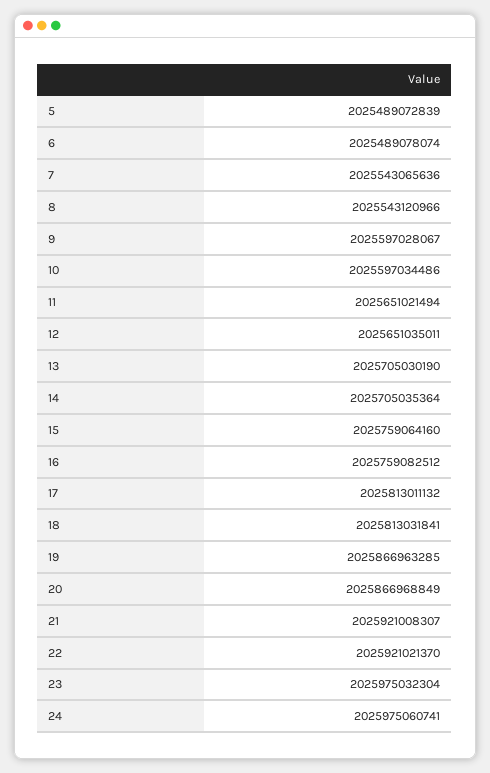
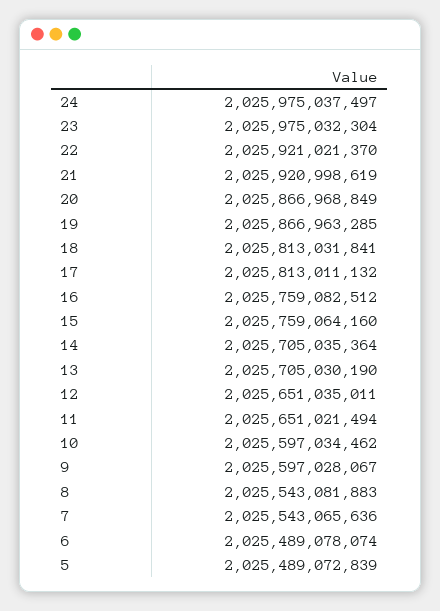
8: 2025543120966 -> 2025543081883
10: 2025597034486 -> 2025597034462
21: 2025921008307 -> 2025920998619
24: 2025975060741 -> 2025975037497

